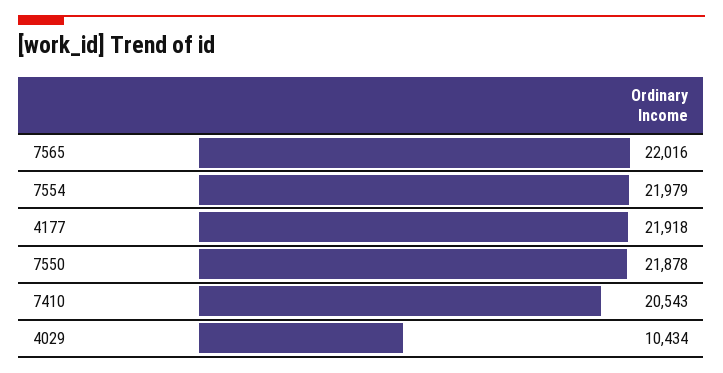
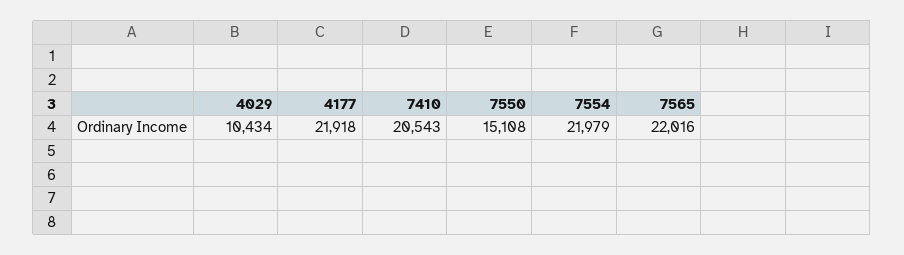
7550: 21878 -> 15108

